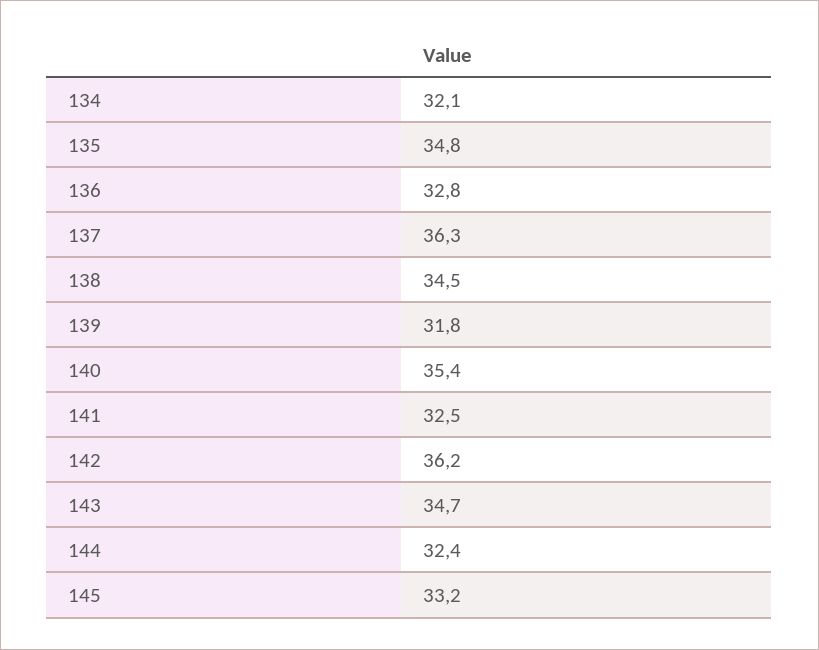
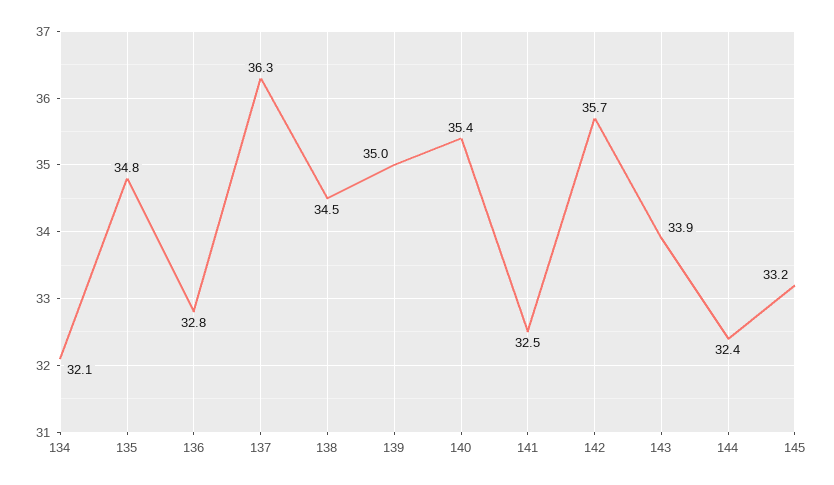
139: 31.8 -> 35
142: 36.2 -> 35.7
143: 34.7 -> 33.9

